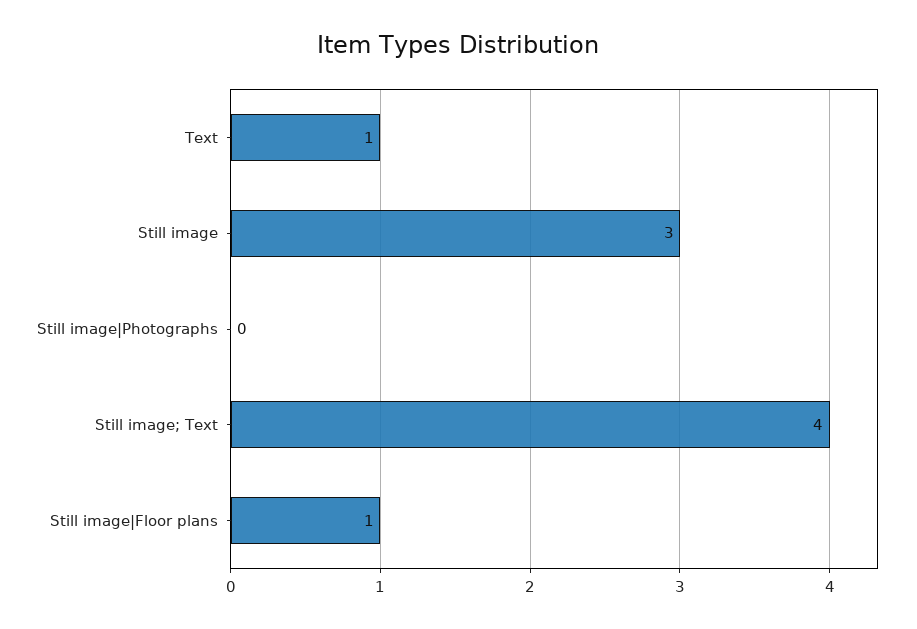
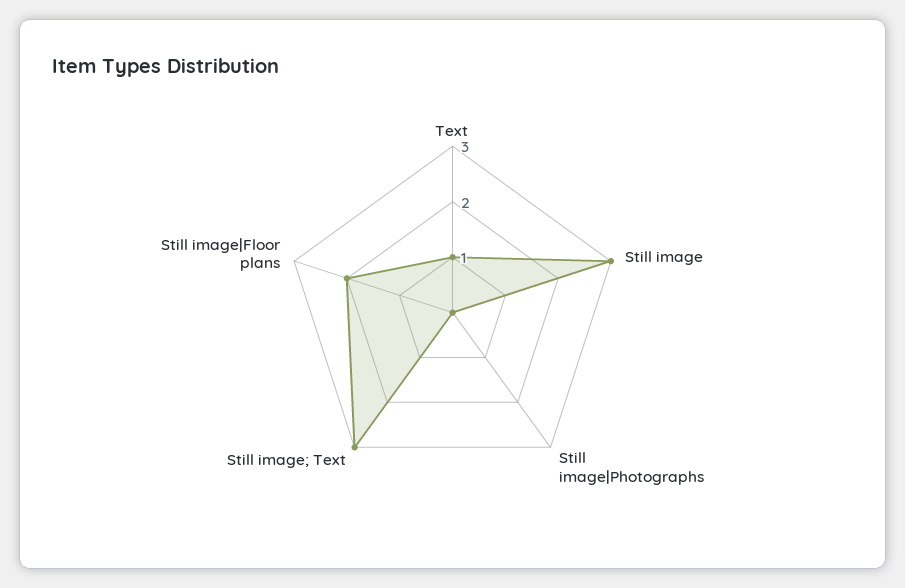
Still image; Text: 4 -> 3
Still image|Floor plans: 1 -> 2

